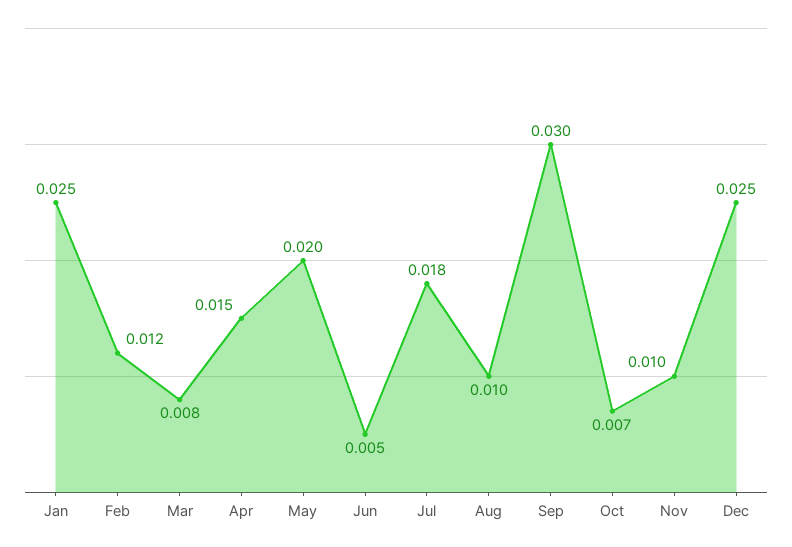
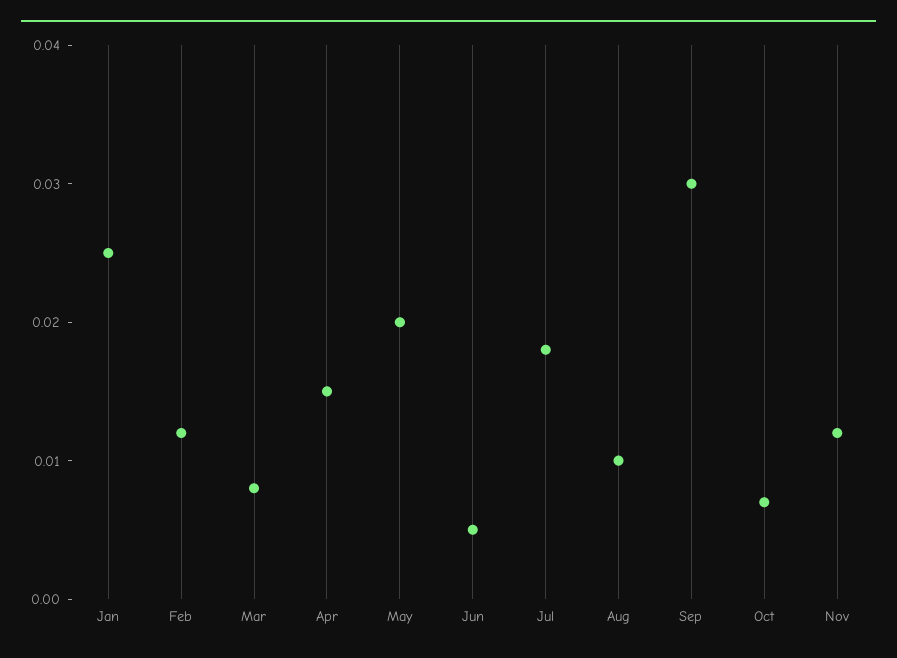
Nov: 0.01 -> 0.012
Dec: 0.025 -> none

